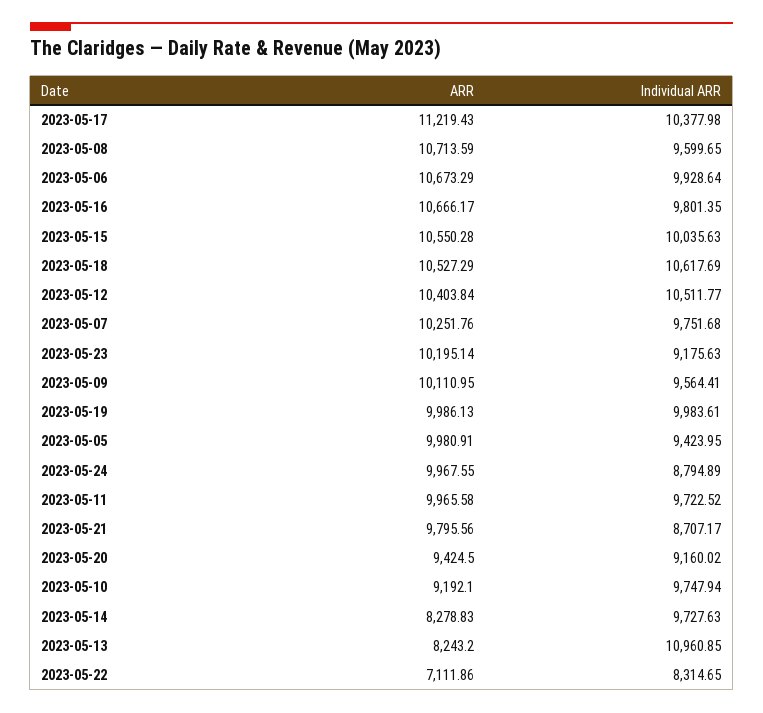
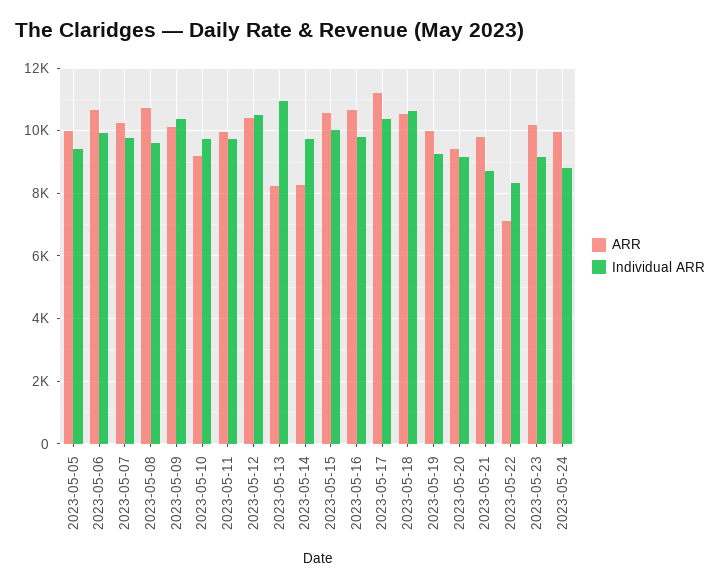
Individual ARR, 2023-05-09: 9564.41 -> 10400
Individual ARR, 2023-05-19: 9983.61 -> 9200

